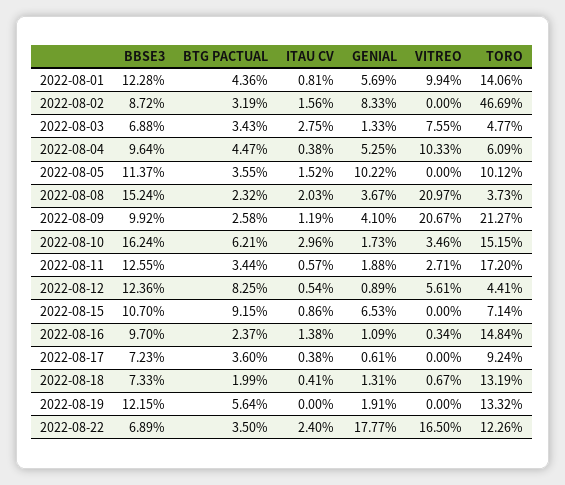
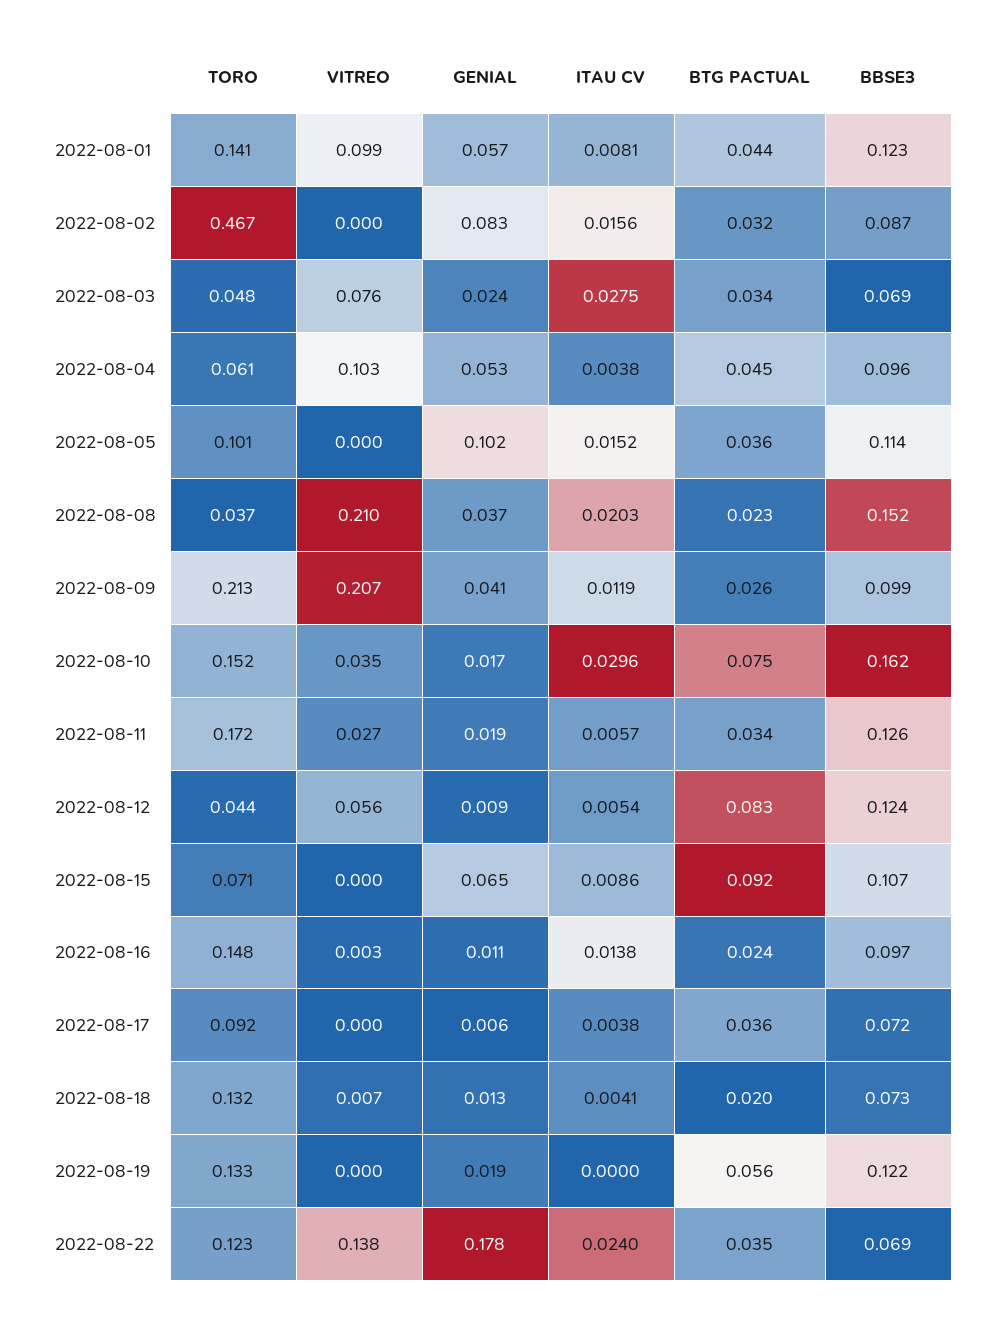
GENIAL, 2022-08-03: 0.0133 -> 0.024
BTG PACTUAL, 2022-08-10: 0.0621 -> 0.075
VITREO, 2022-08-22: 0.165 -> 0.138

